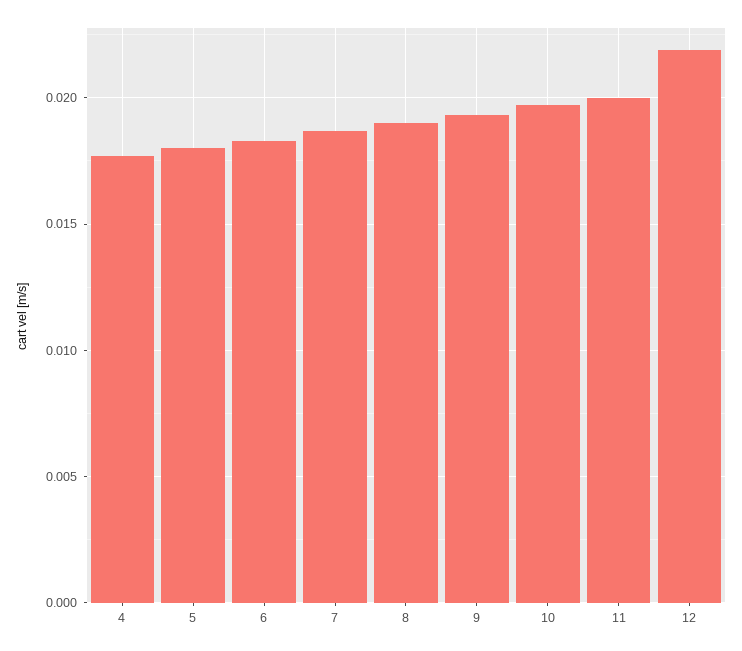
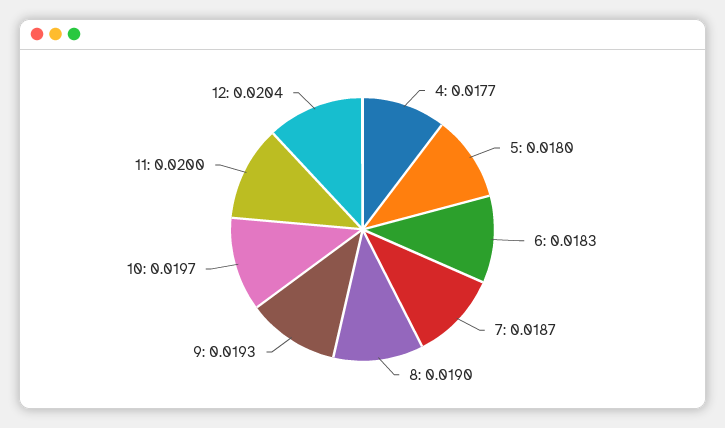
12: 0.022 -> 0.0204

